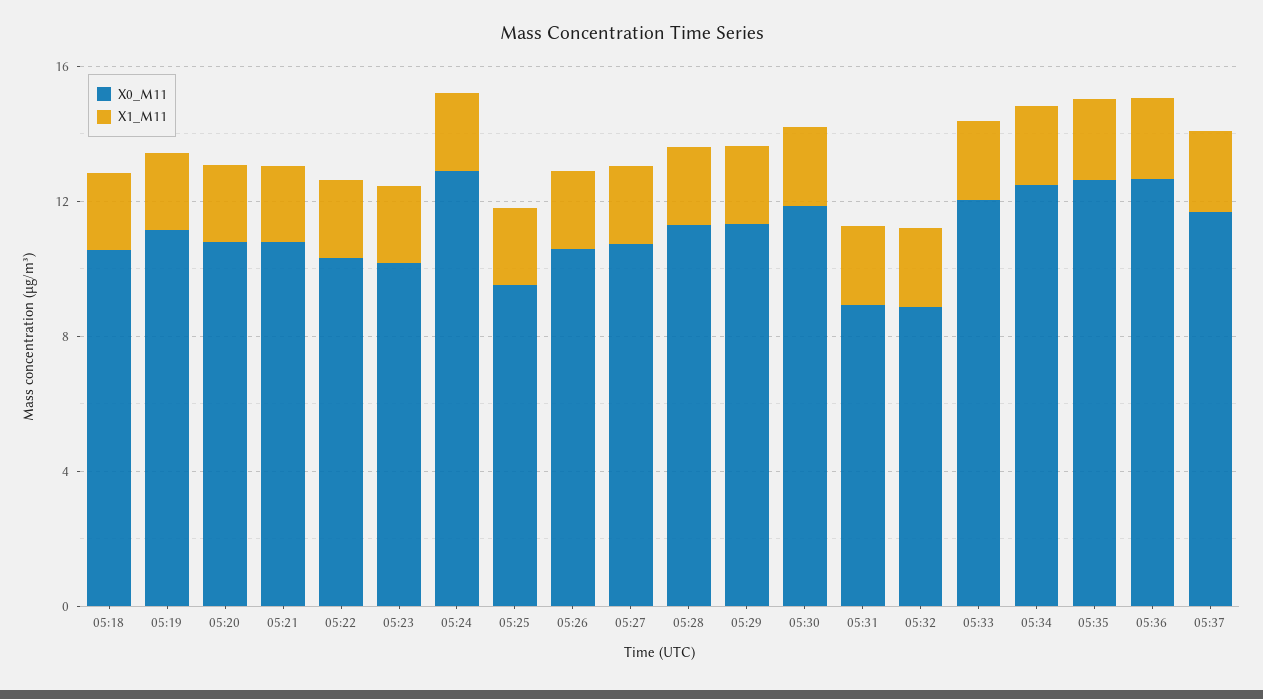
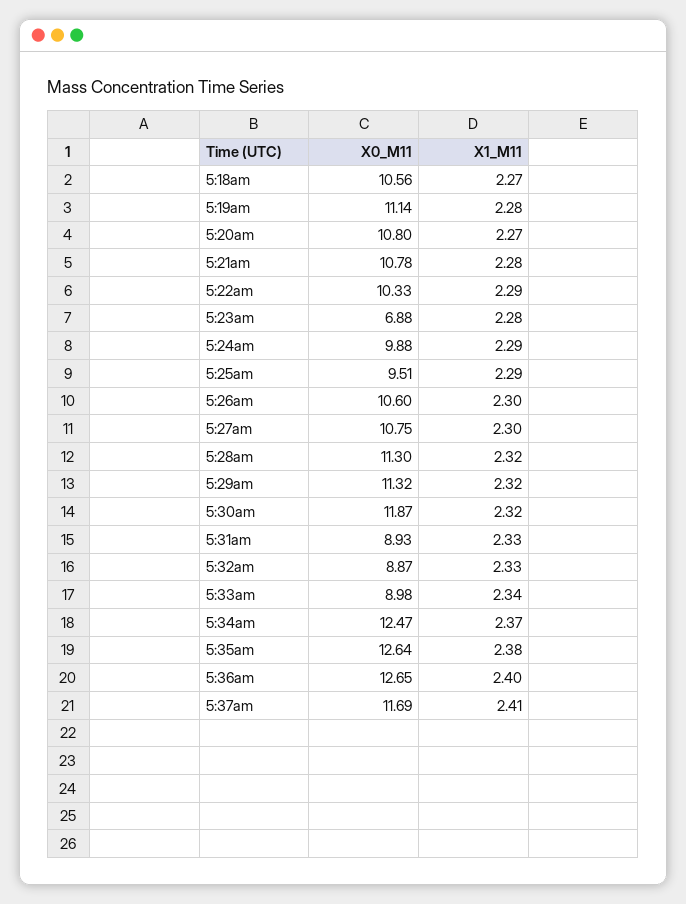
X0_M11, 05:23: 10 -> 6.88
X0_M11, 05:24: 13 -> 9.88
X0_M11, 05:33: 12 -> 8.98

